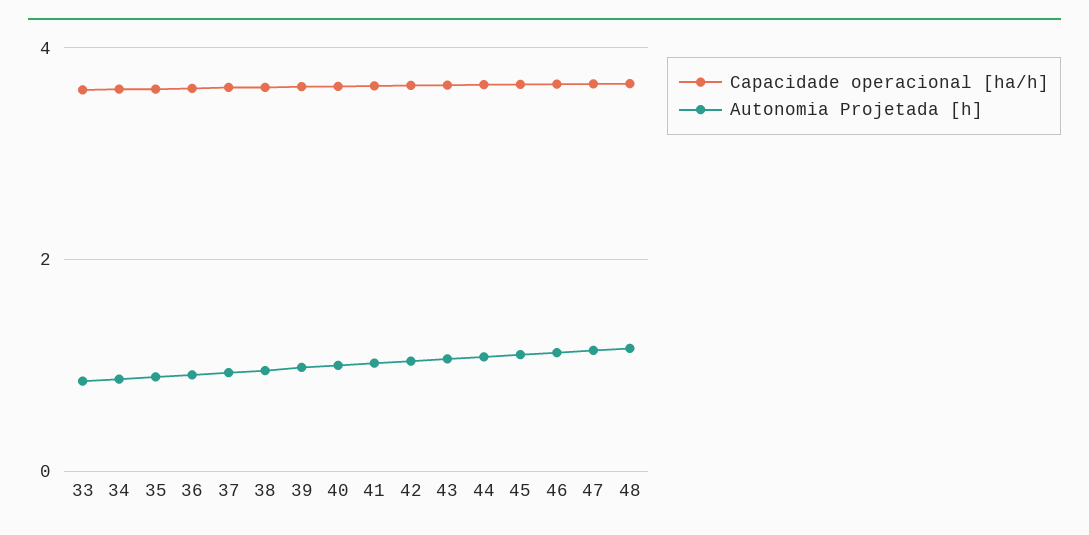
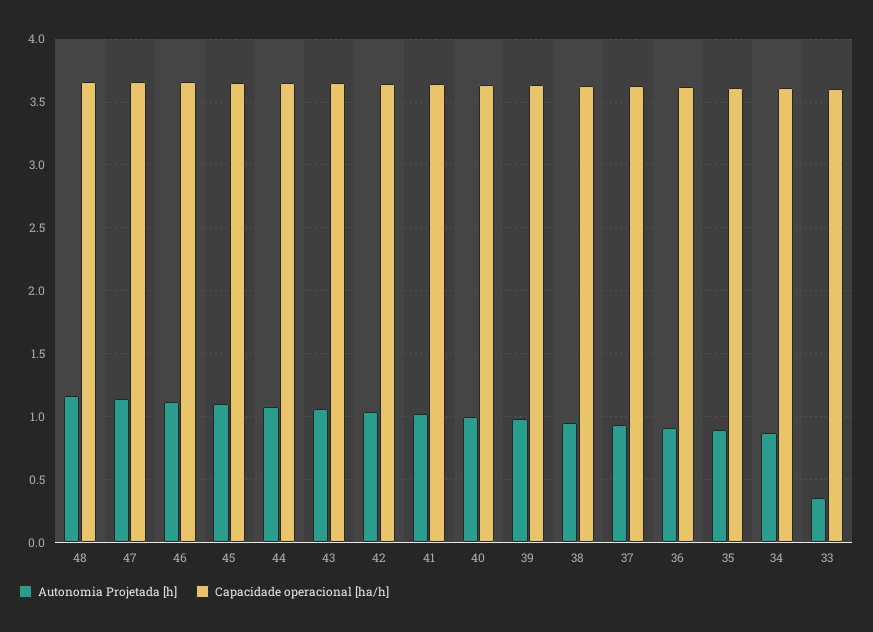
Autonomia Projetada [h], 33: 0.8 -> 0.35

